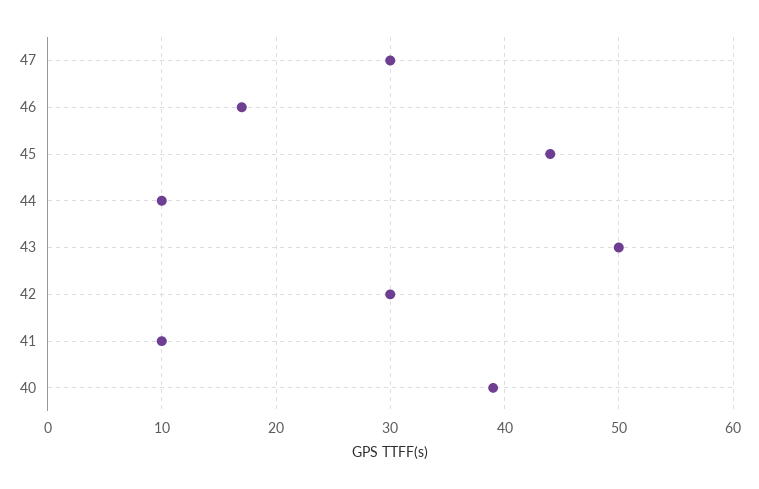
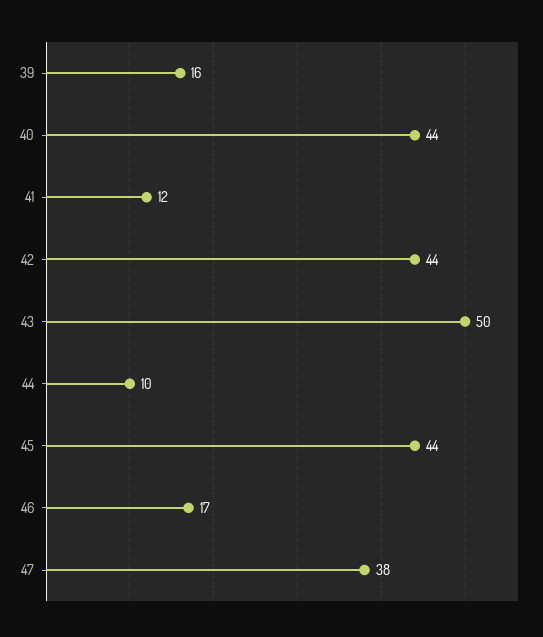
47: 30 -> 38
42: 30 -> 44
41: 10 -> 12
40: 39 -> 44
39: none -> 16

